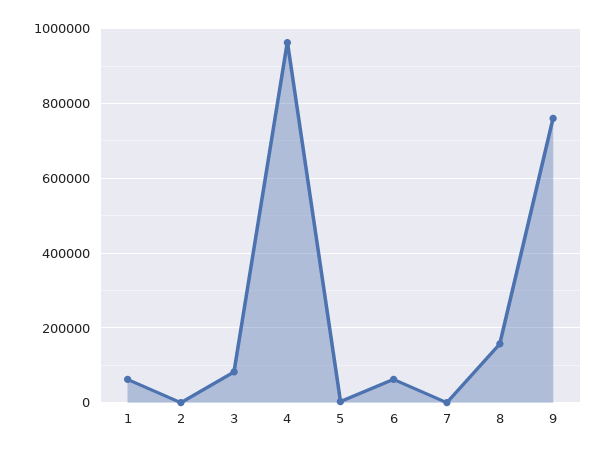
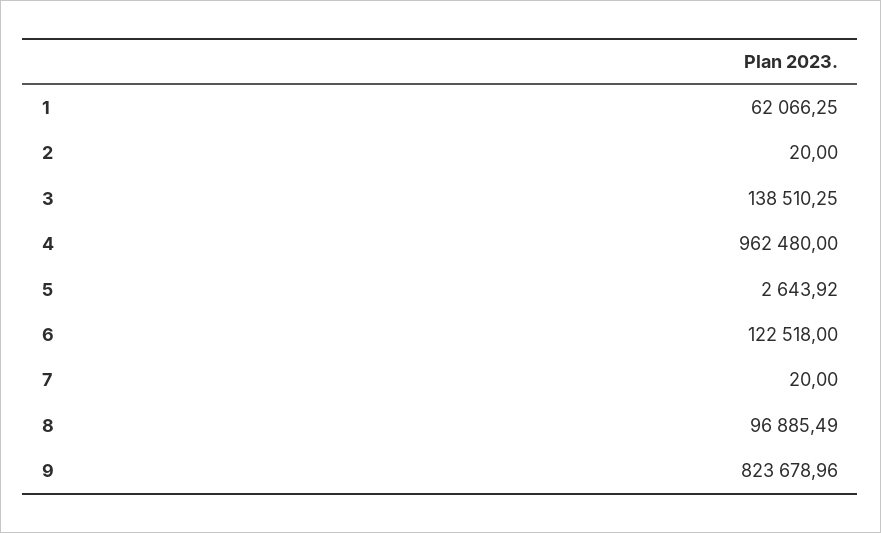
3: 80000 -> 138510.25
6: 60000 -> 122518
8: 160000 -> 96885.49
9: 760000 -> 823678.96

